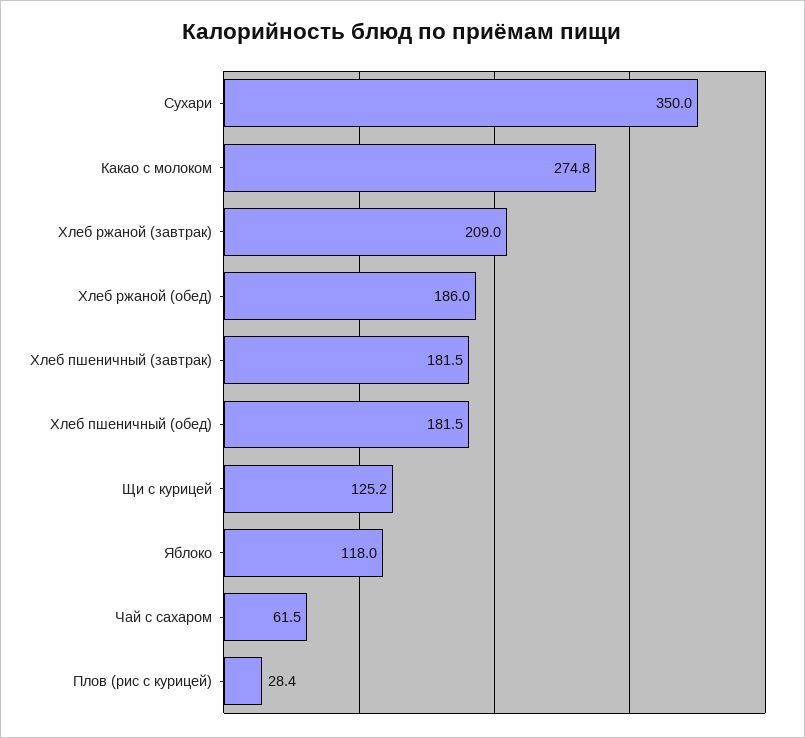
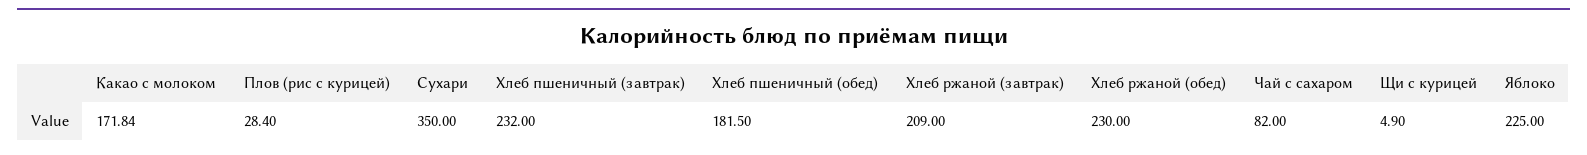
Какао с молоком: 274.8 -> 171.84
Хлеб ржаной (обед): 186 -> 230
Хлеб пшеничный (завтрак): 181.5 -> 232
Щи с курицей: 125.2 -> 4.9
Яблоко: 118 -> 225
Чай с сахаром: 61.5 -> 82

